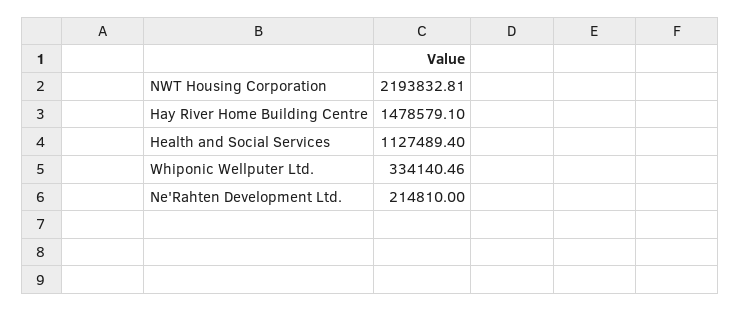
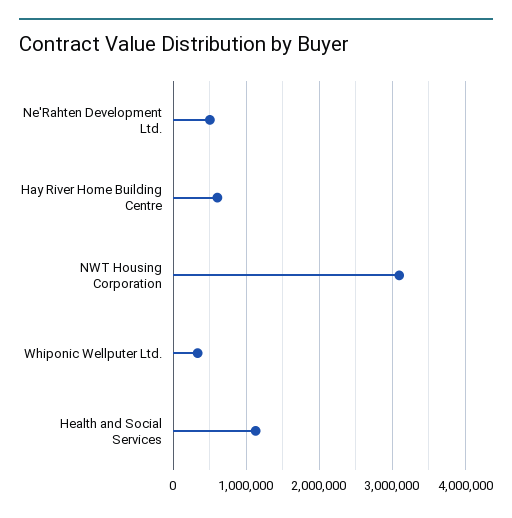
NWT Housing Corporation: 2193832.81 -> 3100000
Hay River Home Building Centre: 1478579.1 -> 600000
Ne'Rahten Development Ltd.: 214810 -> 500000

